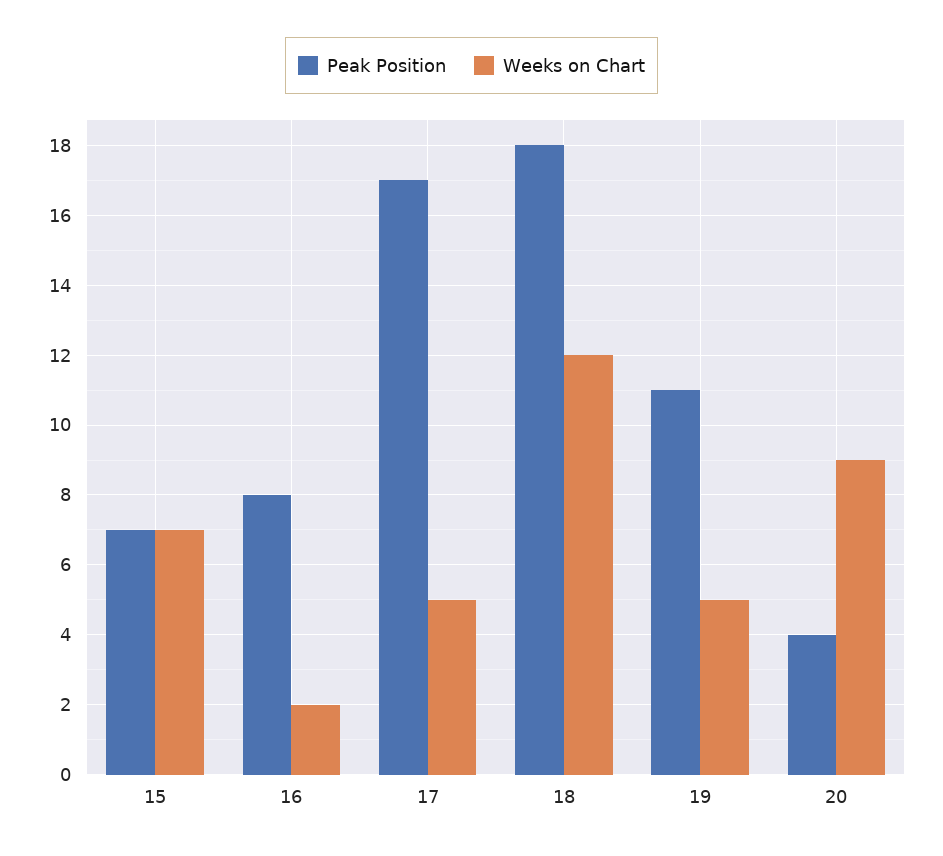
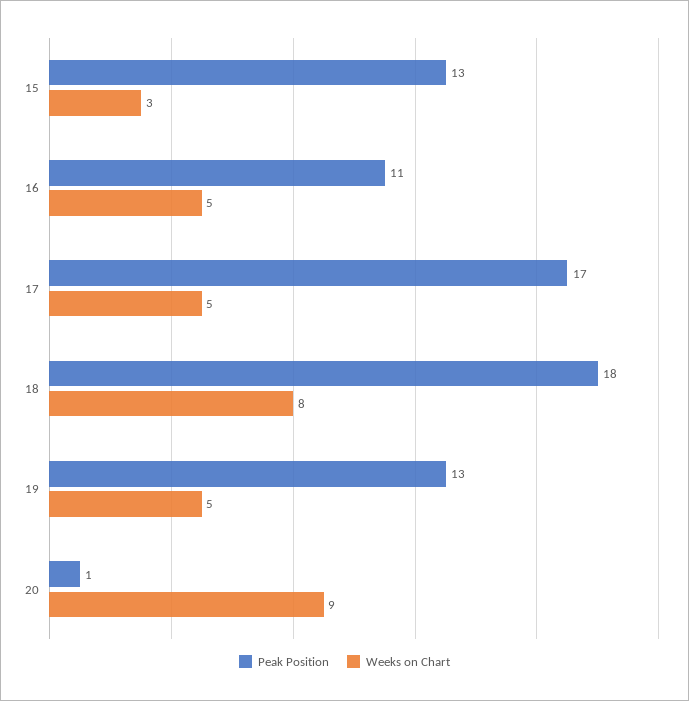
Peak Position, 15: 7 -> 13
Weeks on Chart, 15: 7 -> 3
Peak Position, 16: 8 -> 11
Weeks on Chart, 16: 2 -> 5
Weeks on Chart, 18: 12 -> 8
Peak Position, 19: 11 -> 13
Peak Position, 20: 4 -> 1

